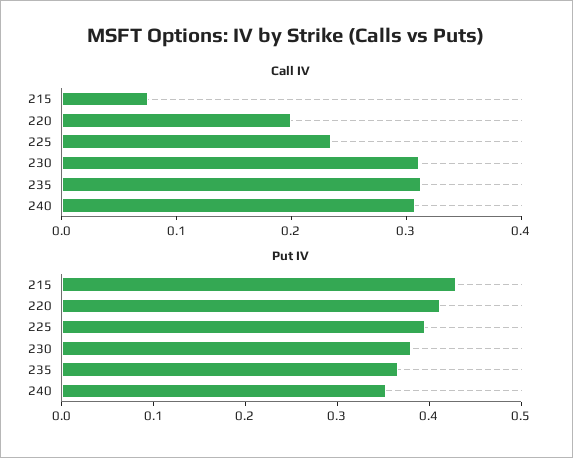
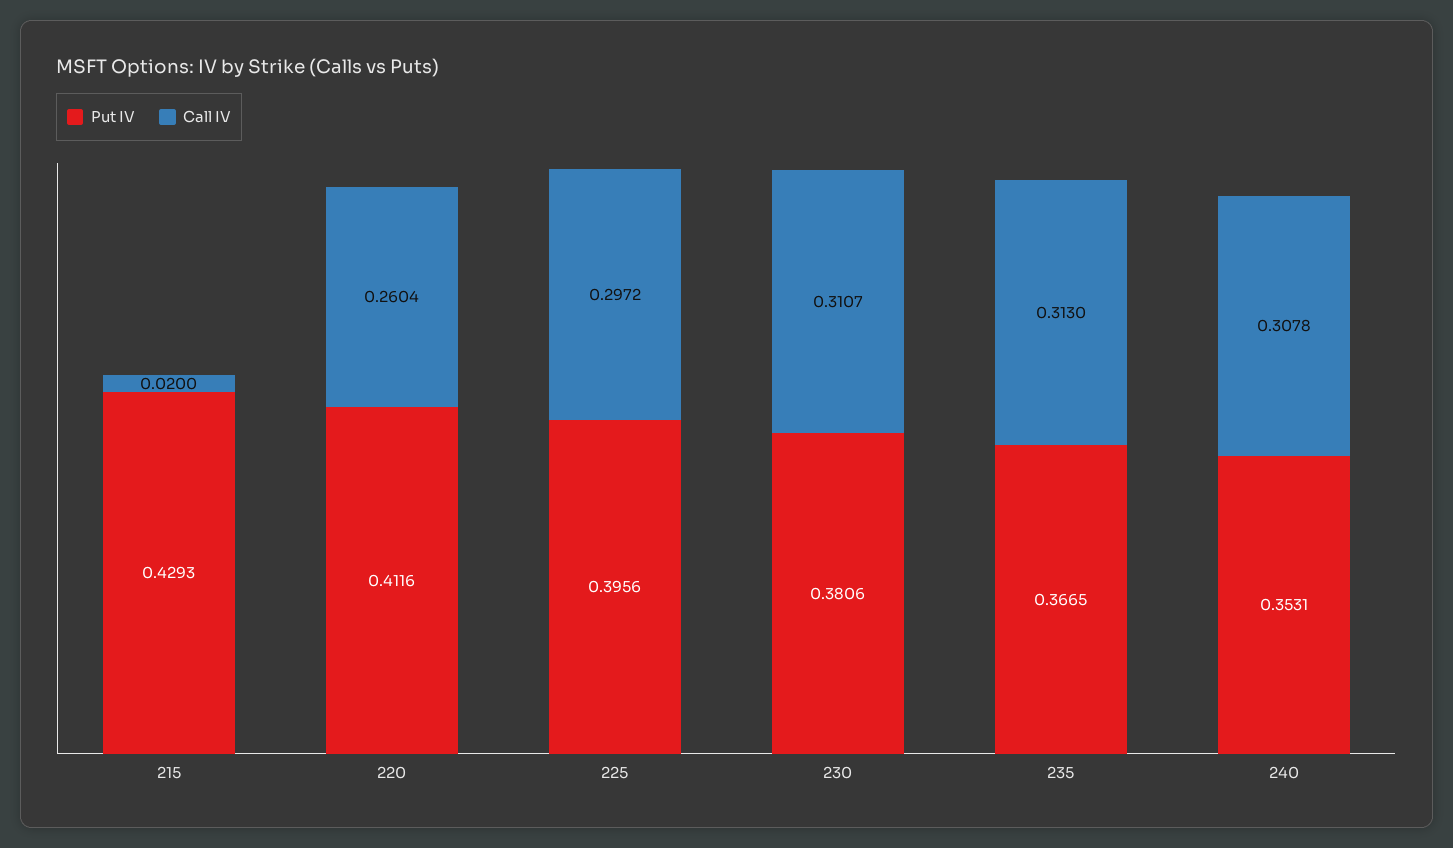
Call IV, 215: 0.08 -> 0.02
Call IV, 220: 0.2 -> 0.2604
Call IV, 225: 0.24 -> 0.2972

